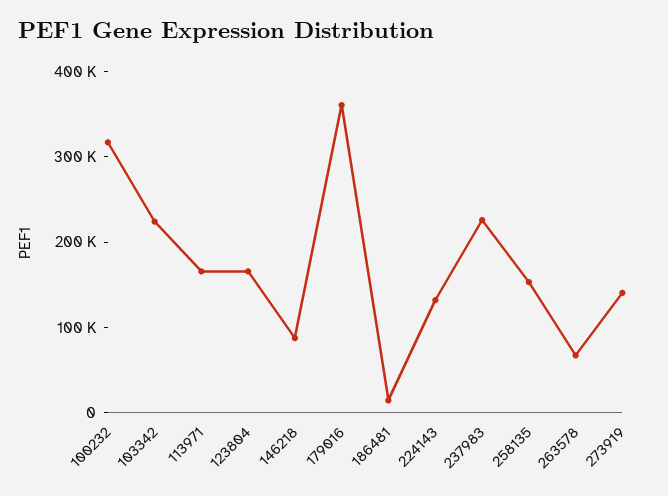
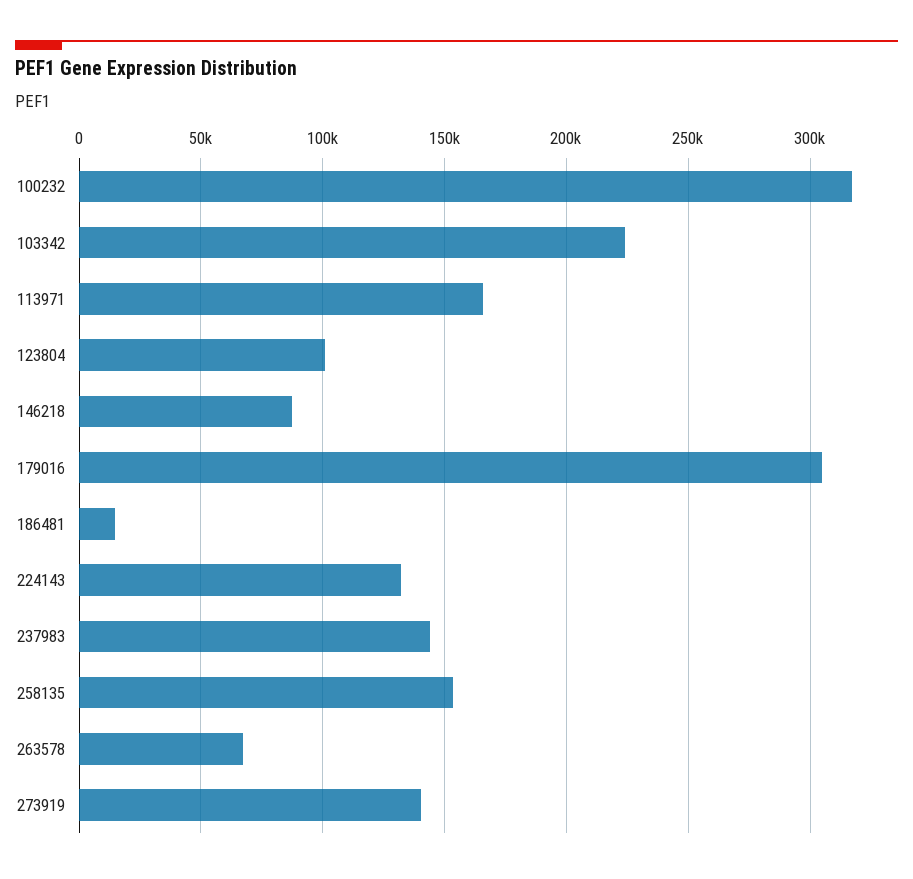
123804: 160000 -> 100000
179016: 360000 -> 305000
237983: 220000 -> 145000

